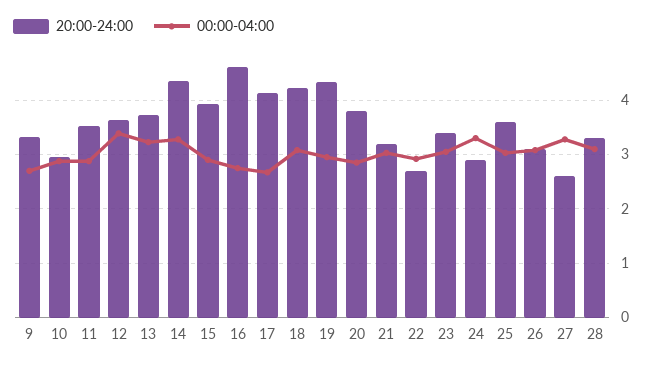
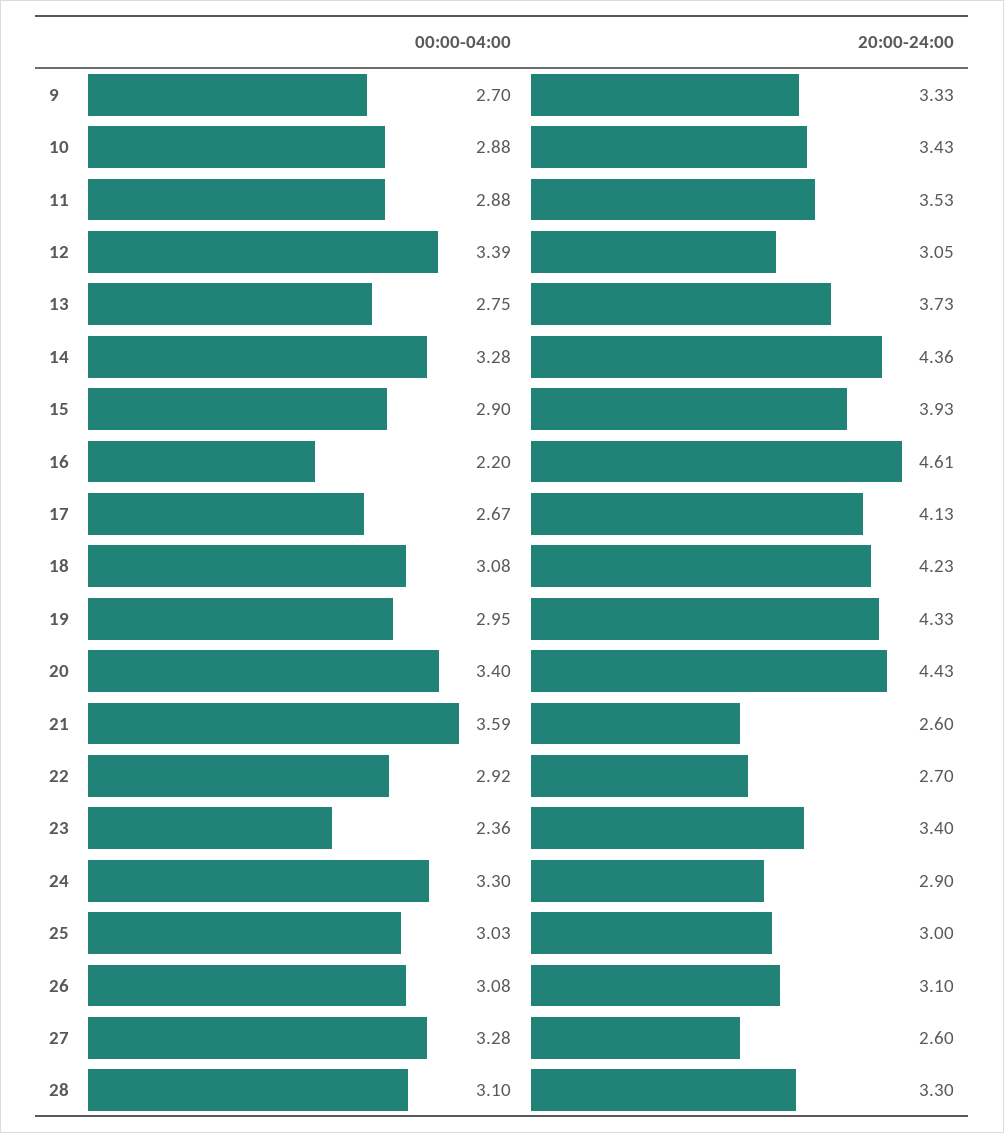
20:00-24:00, 10: 3 -> 3.43
20:00-24:00, 12: 3.6 -> 3.05
00:00-04:00, 13: 3.2 -> 2.75
00:00-04:00, 16: 2.8 -> 2.2
20:00-24:00, 20: 3.8 -> 4.43
00:00-04:00, 20: 2.8 -> 3.4
20:00-24:00, 21: 3.2 -> 2.6
00:00-04:00, 21: 3 -> 3.59
00:00-04:00, 23: 3 -> 2.36
20:00-24:00, 25: 3.6 -> 3

